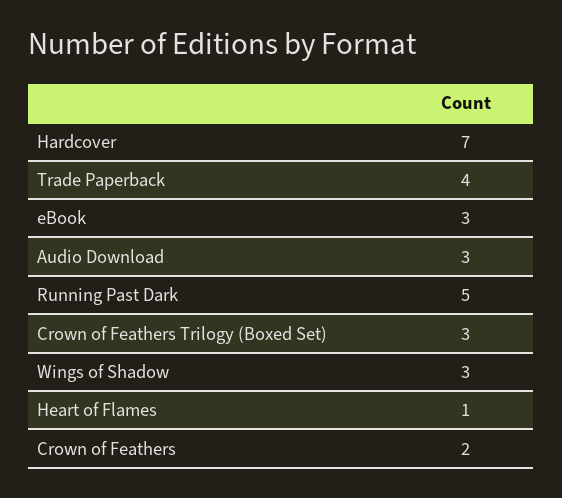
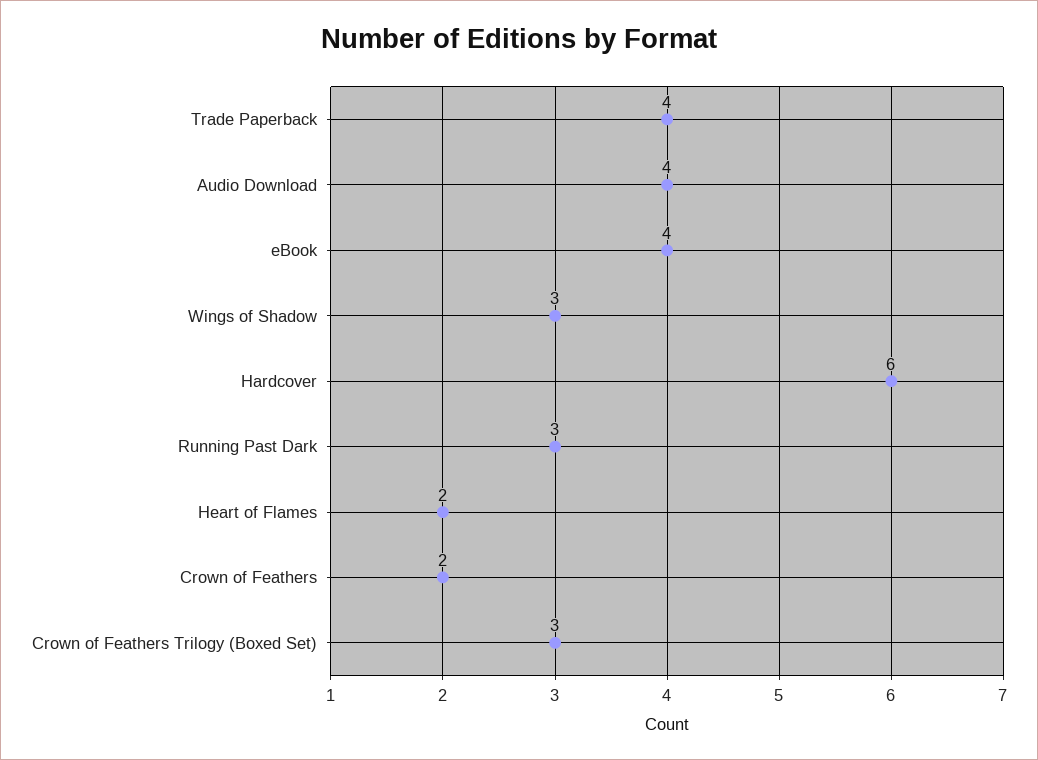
Hardcover: 7 -> 6
eBook: 3 -> 4
Audio Download: 3 -> 4
Running Past Dark: 5 -> 3
Heart of Flames: 1 -> 2

